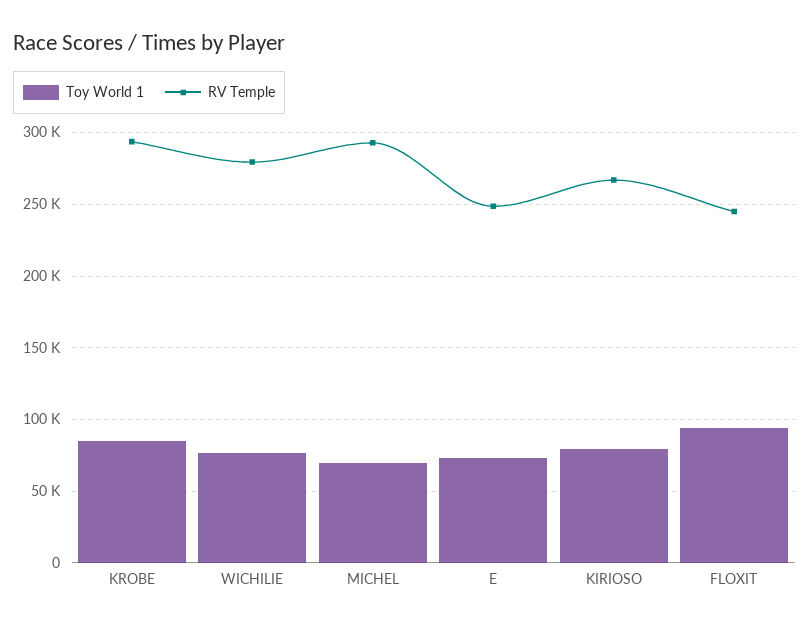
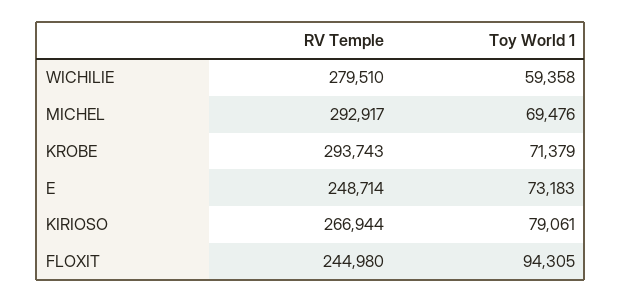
Toy World 1, KROBE: 85000 -> 71379
Toy World 1, WICHILIE: 75000 -> 59358

